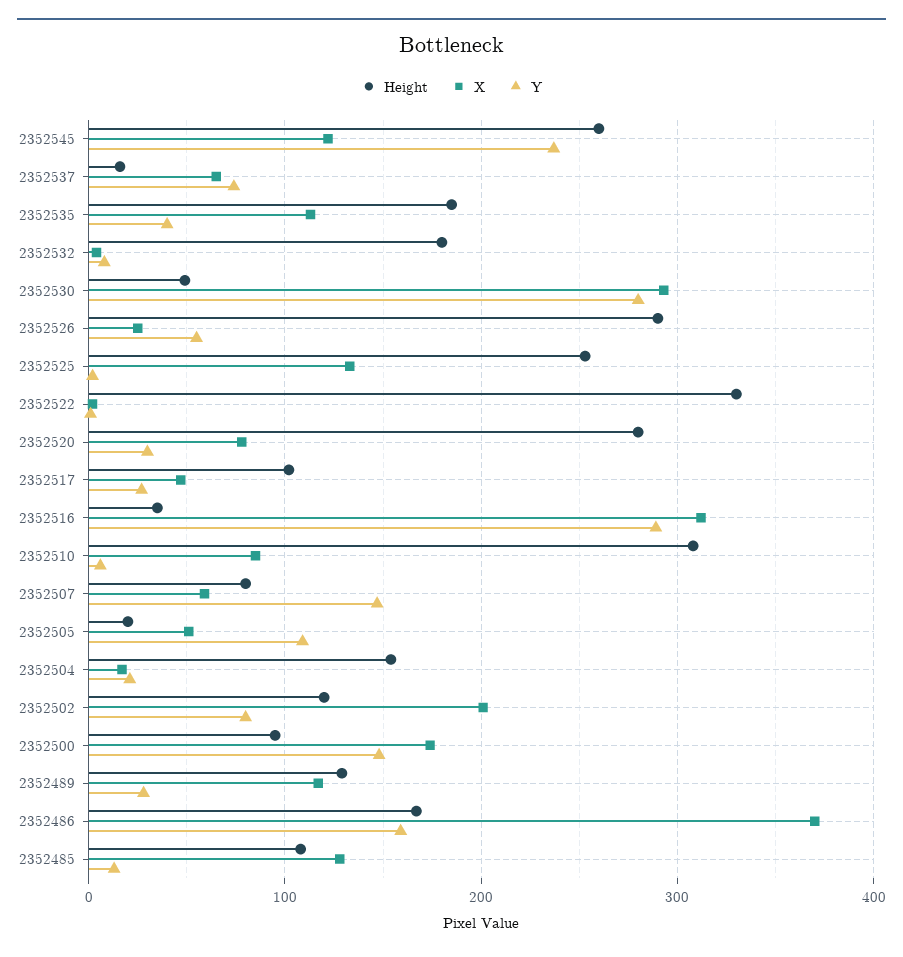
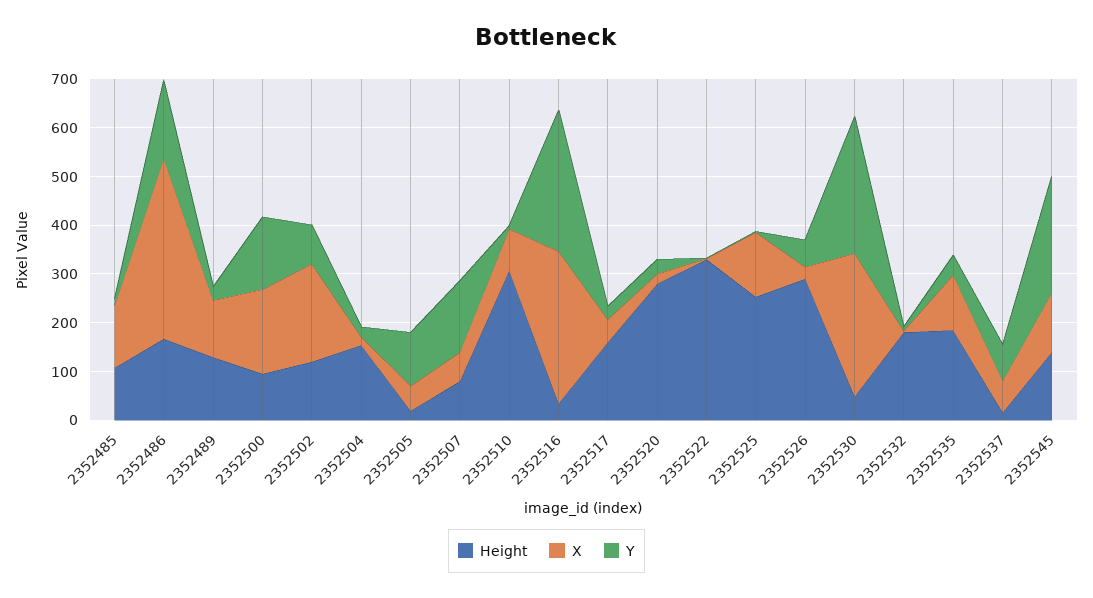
Height, 2352545: 260 -> 140
X, 2352520: 80 -> 20
Height, 2352517: 100 -> 160

